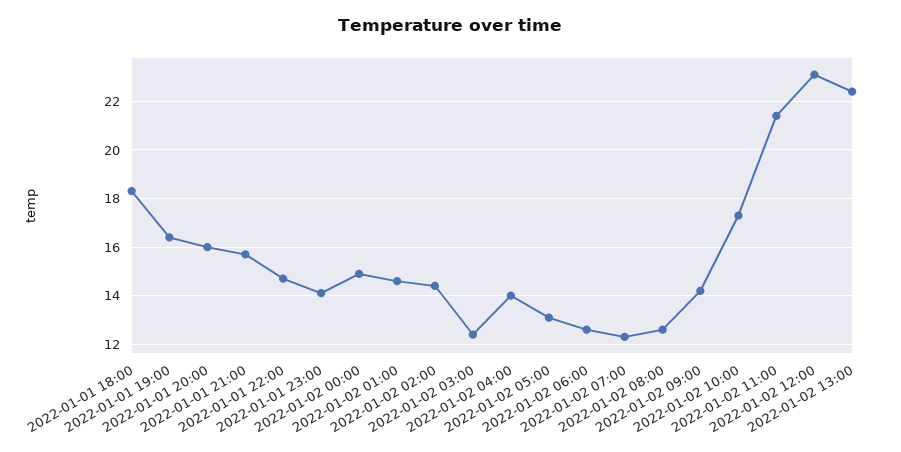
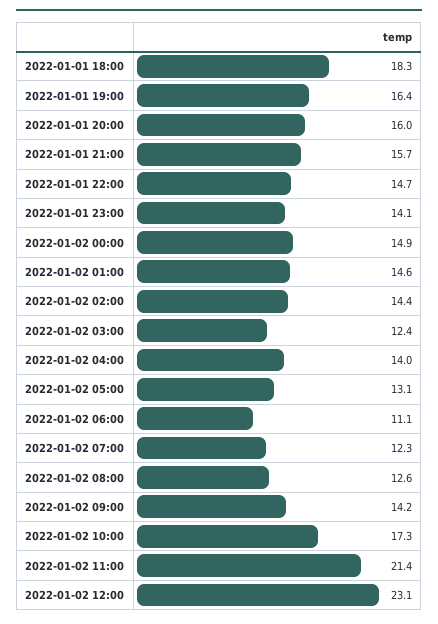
2022-01-02 06:00: 12.5 -> 11.1
2022-01-02 13:00: 22.5 -> none

